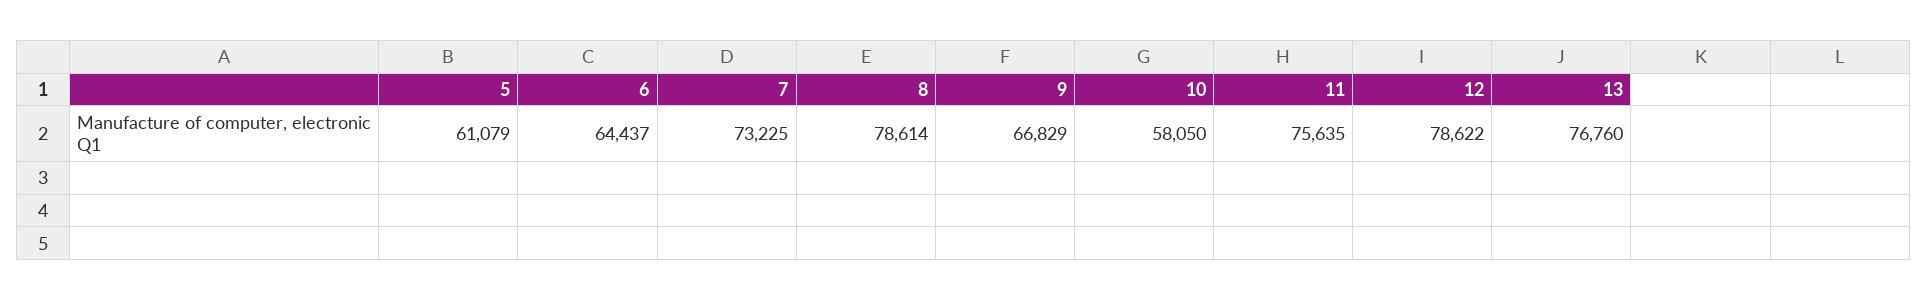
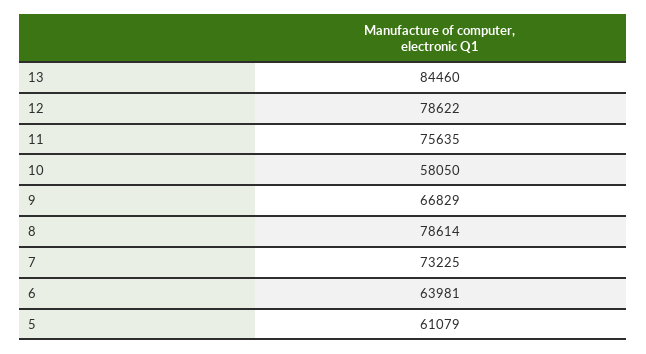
6: 64437 -> 63981
13: 76760 -> 84460

